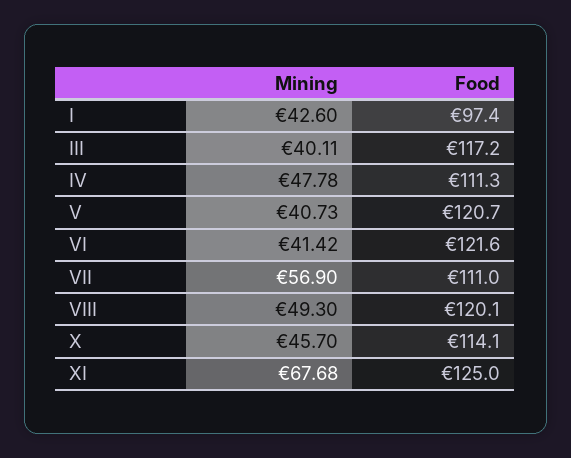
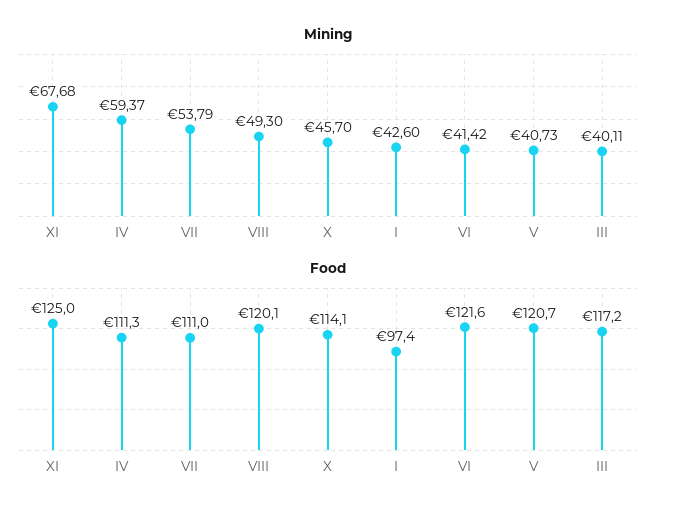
Mining, IV: 47.78 -> 59.37
Mining, VII: 56.9 -> 53.79

